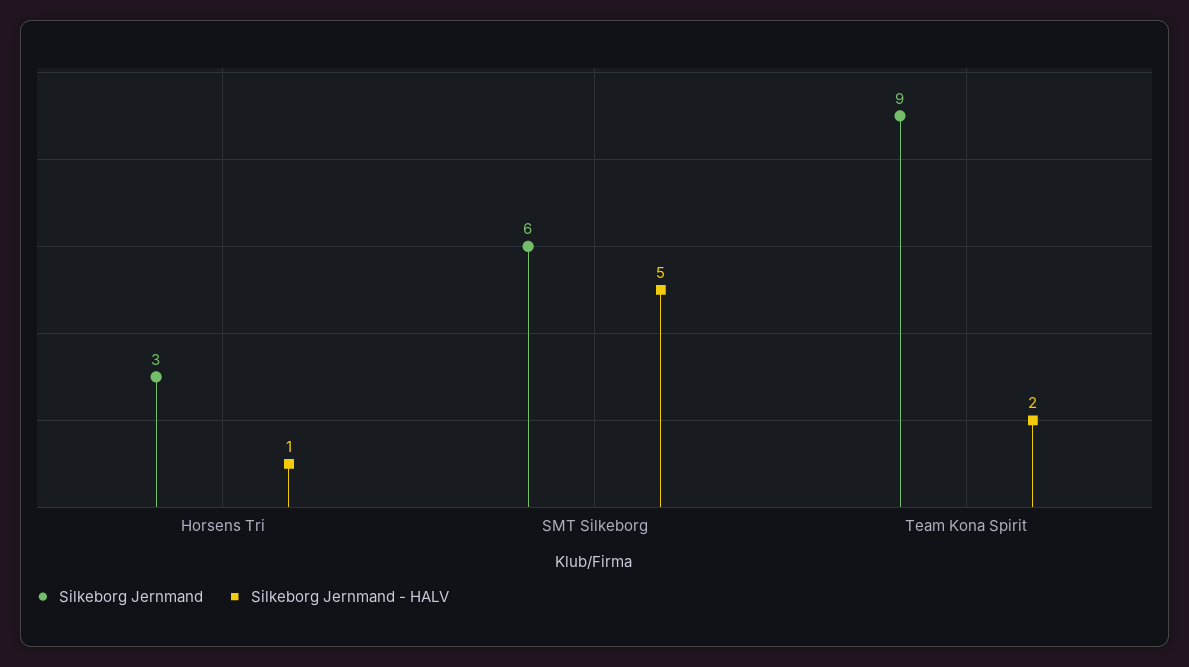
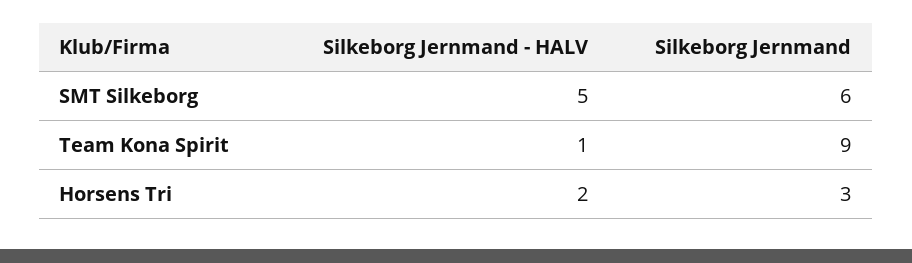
Silkeborg Jernmand - HALV, Horsens Tri: 1 -> 2
Silkeborg Jernmand - HALV, Team Kona Spirit: 2 -> 1

